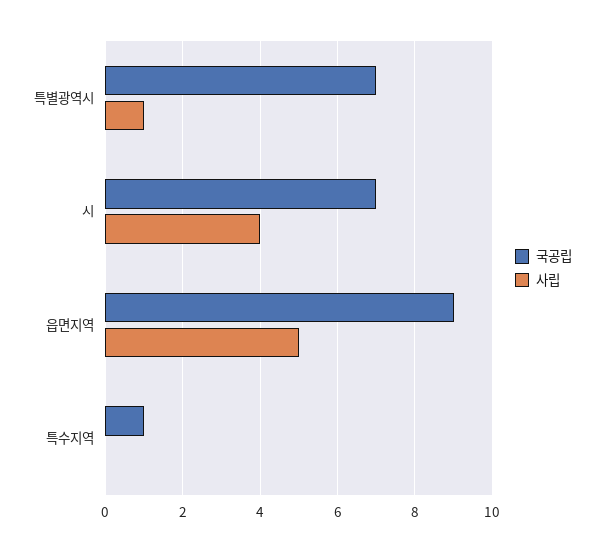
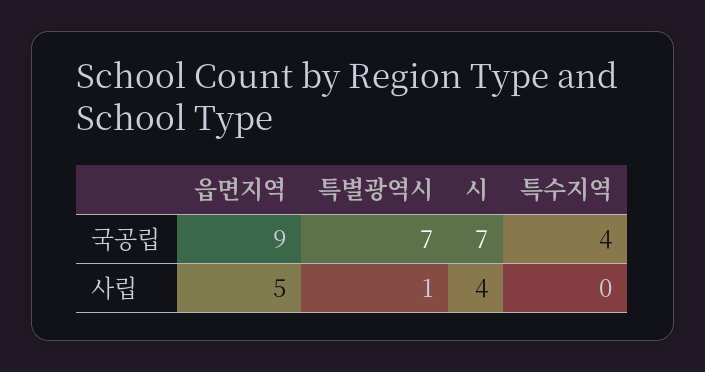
국공립, 특수지역: 1 -> 4

